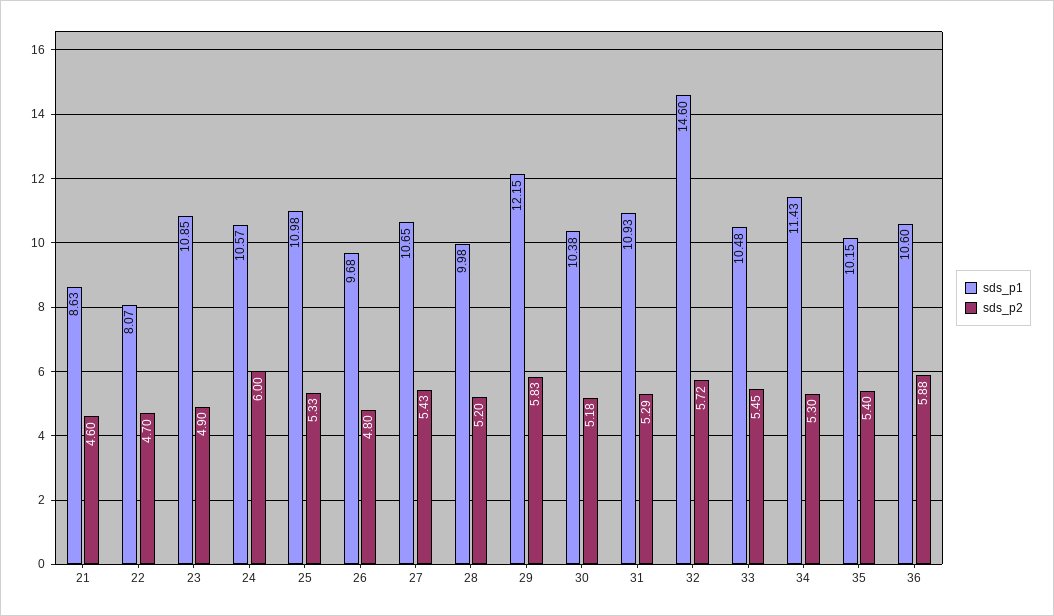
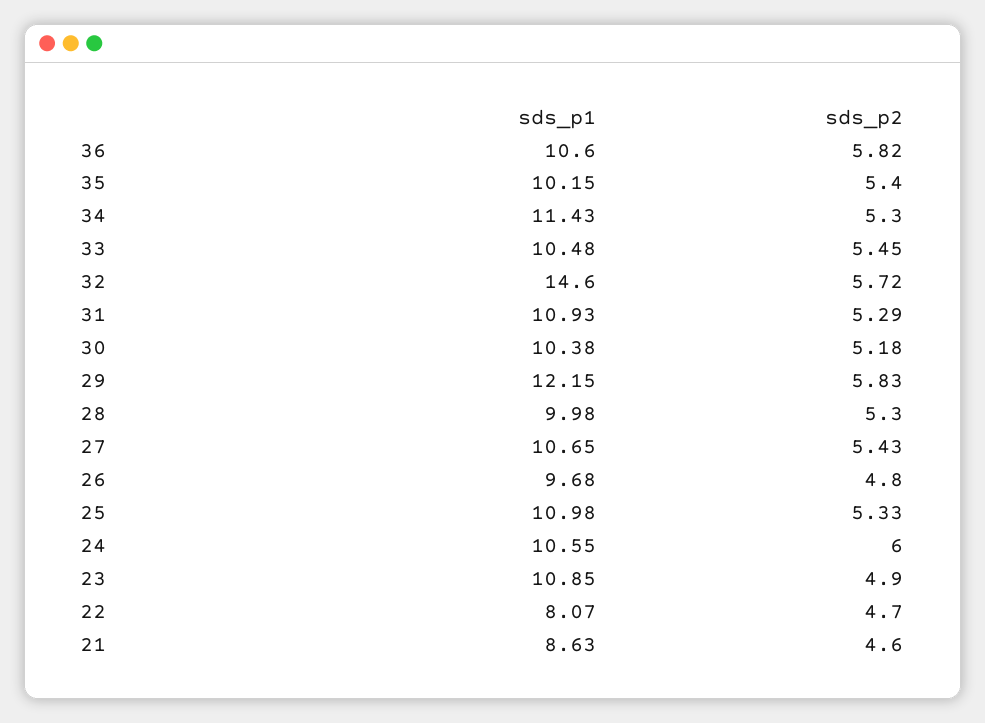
sds_p1, 24: 10.57 -> 10.55
sds_p2, 28: 5.2 -> 5.3
sds_p2, 36: 5.88 -> 5.82

